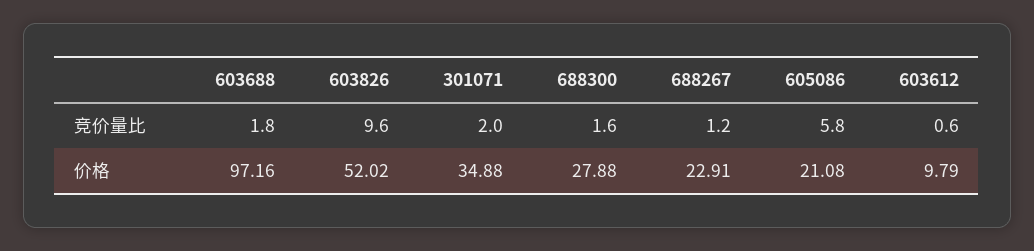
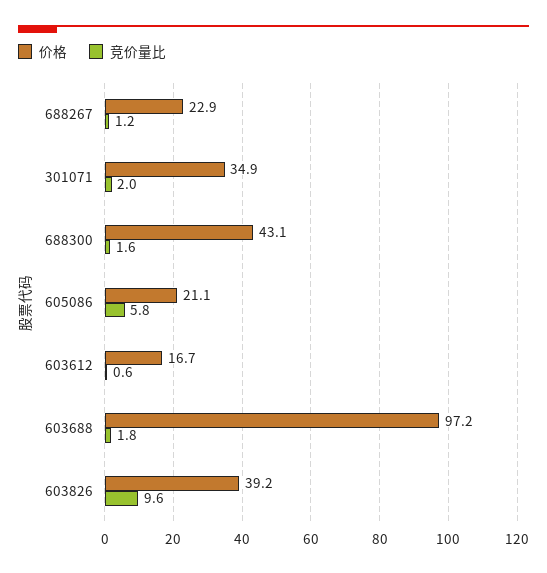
价格, 603826: 52.02 -> 39.2
价格, 688300: 27.88 -> 43.1
价格, 603612: 9.79 -> 16.7

